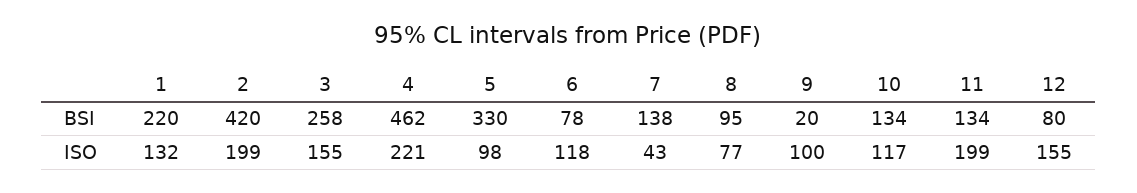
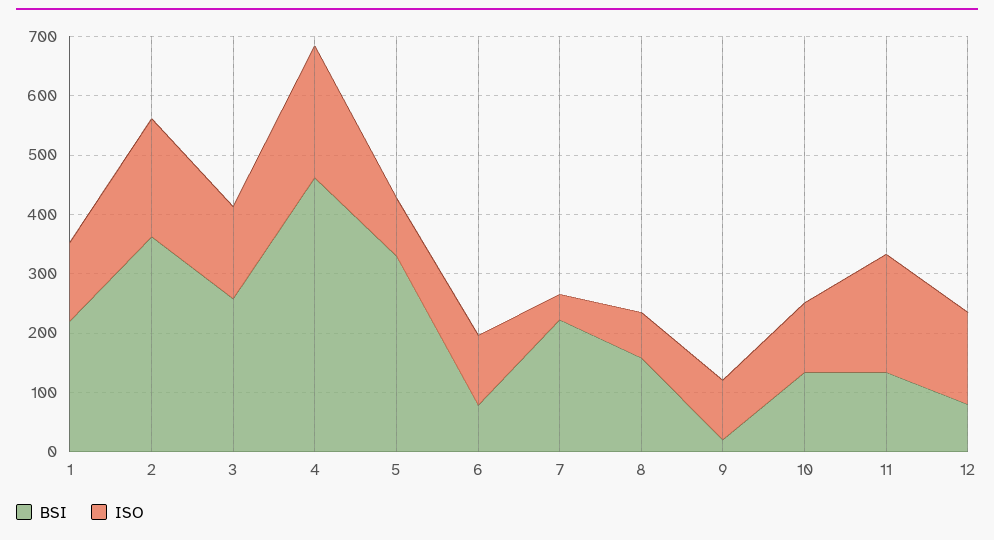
BSI, 2: 420 -> 360
BSI, 7: 138 -> 220
BSI, 8: 95 -> 160

